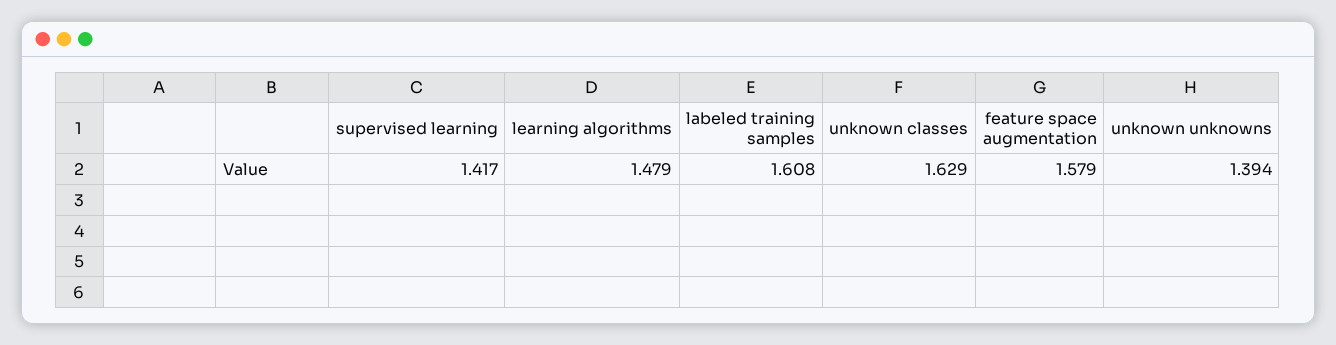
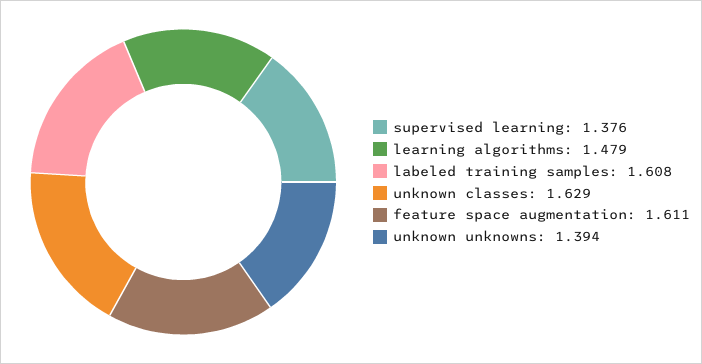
supervised learning: 1.417 -> 1.376
feature space augmentation: 1.579 -> 1.611

